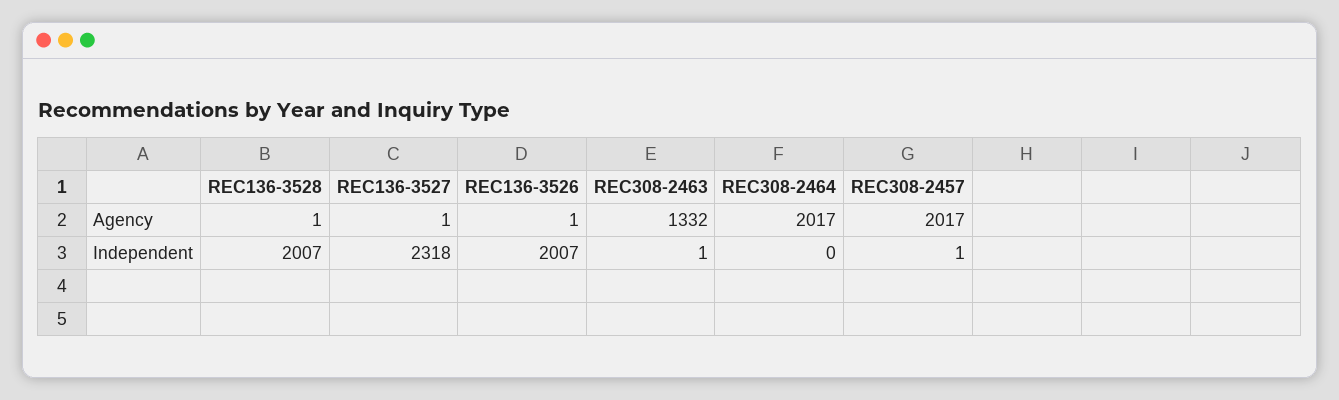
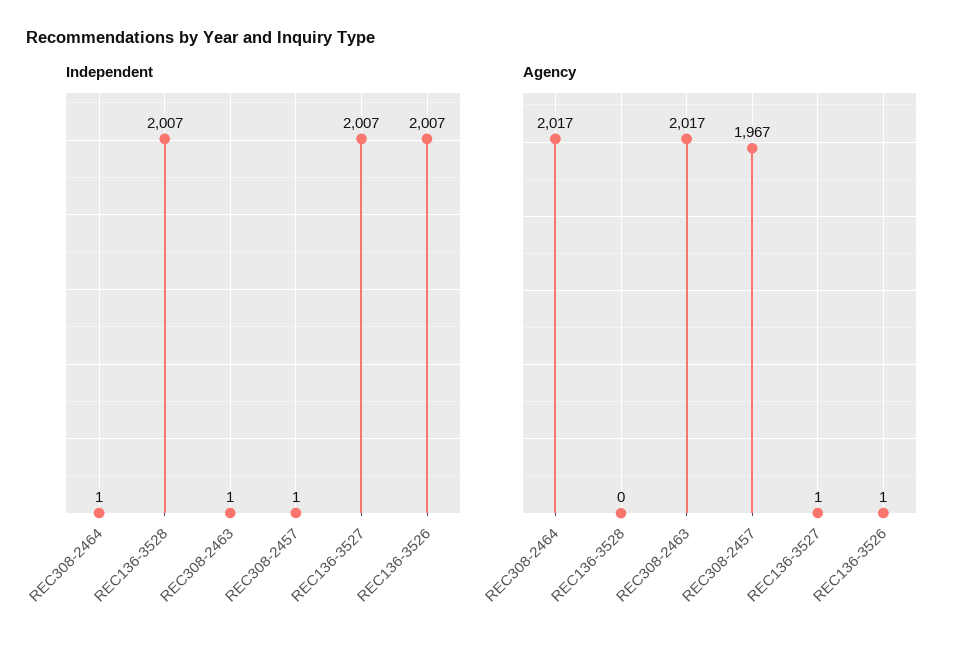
Agency, REC136-3528: 1 -> 0
Agency, REC308-2463: 1332 -> 2017
Agency, REC308-2457: 2017 -> 1967
Independent, REC136-3527: 2318 -> 2007
Independent, REC308-2464: 0 -> 1

